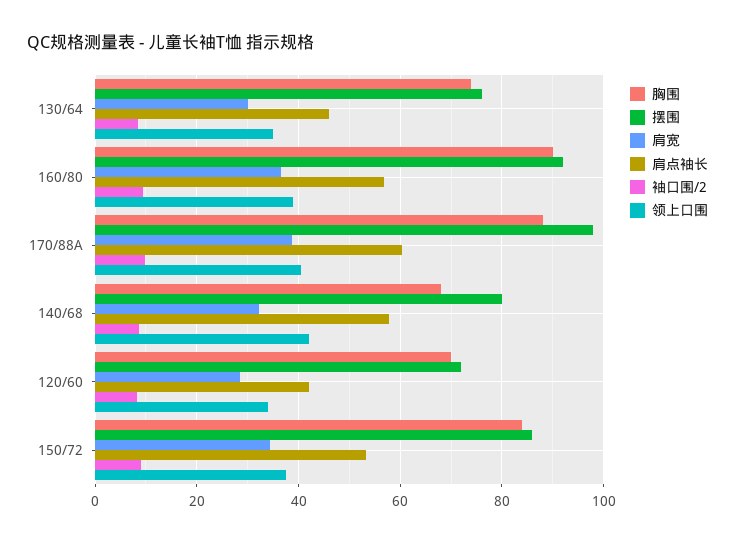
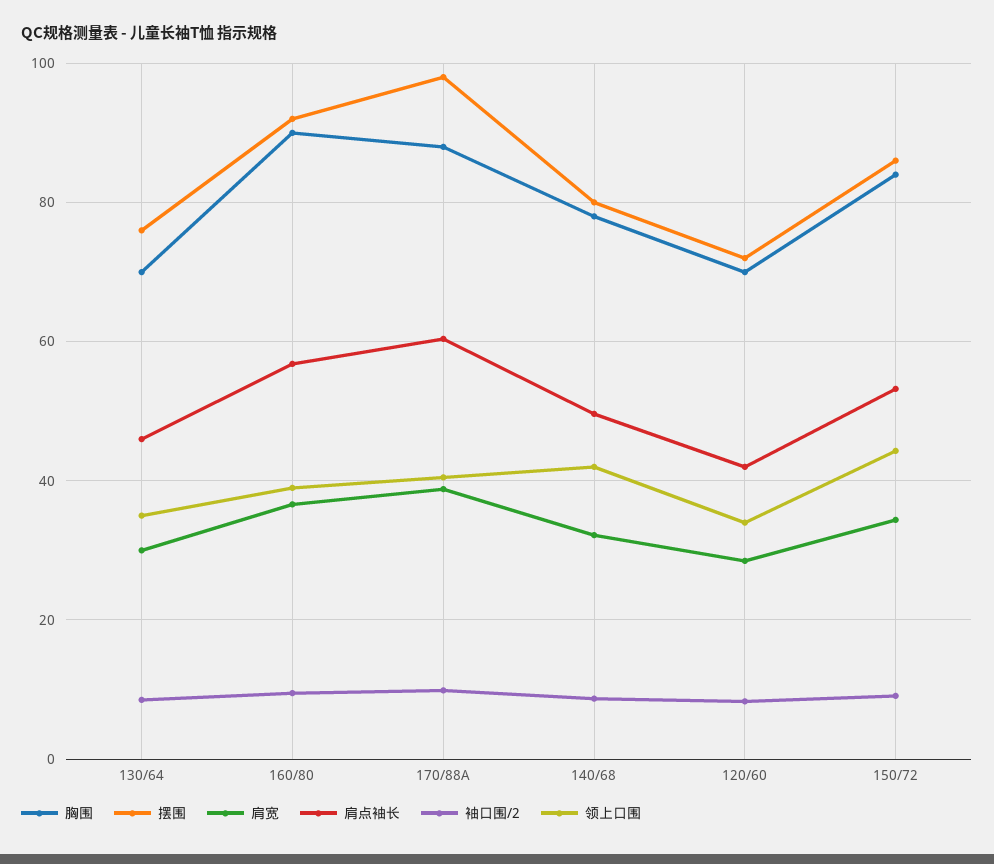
胸围, 130/64: 74 -> 70
胸围, 140/68: 68 -> 78
肩点袖长, 140/68: 58 -> 50
领上口围, 150/72: 38 -> 44

